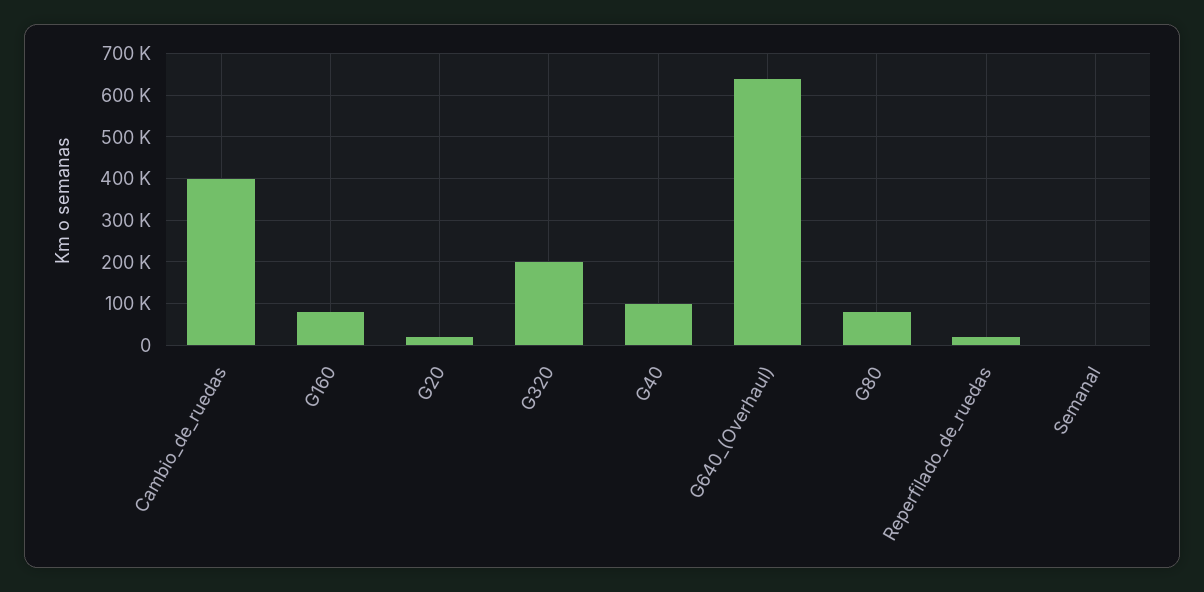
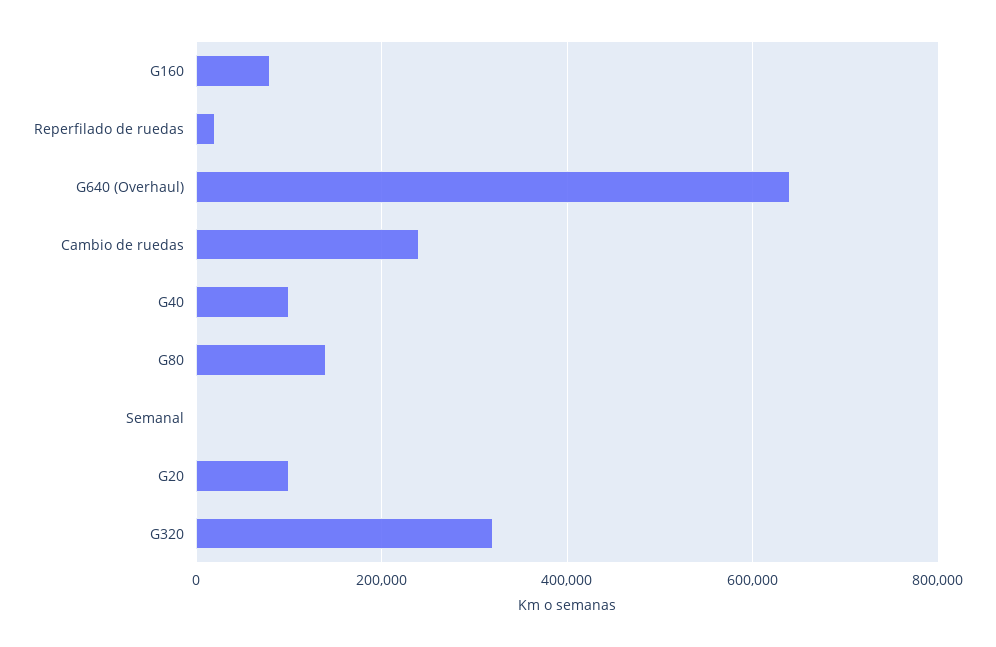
Cambio_de_ruedas: 400000 -> 240000
G20: 20000 -> 100000
G320: 200000 -> 320000
G80: 80000 -> 140000

